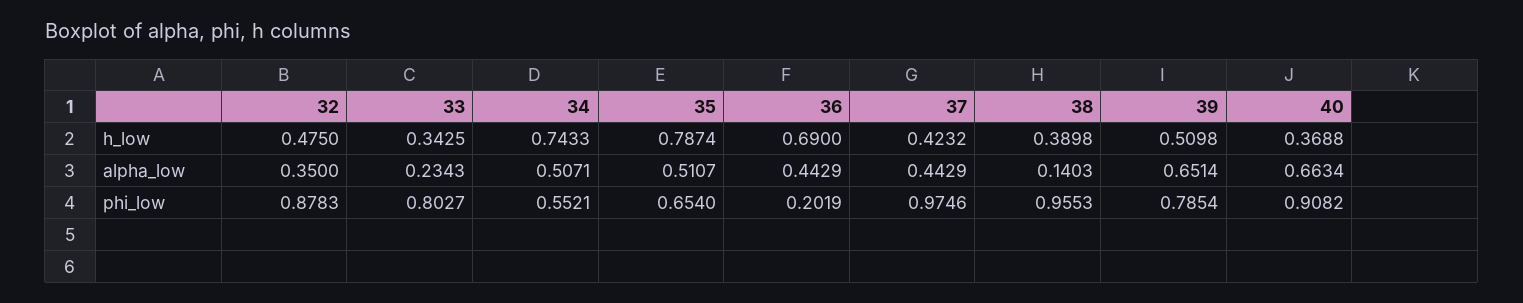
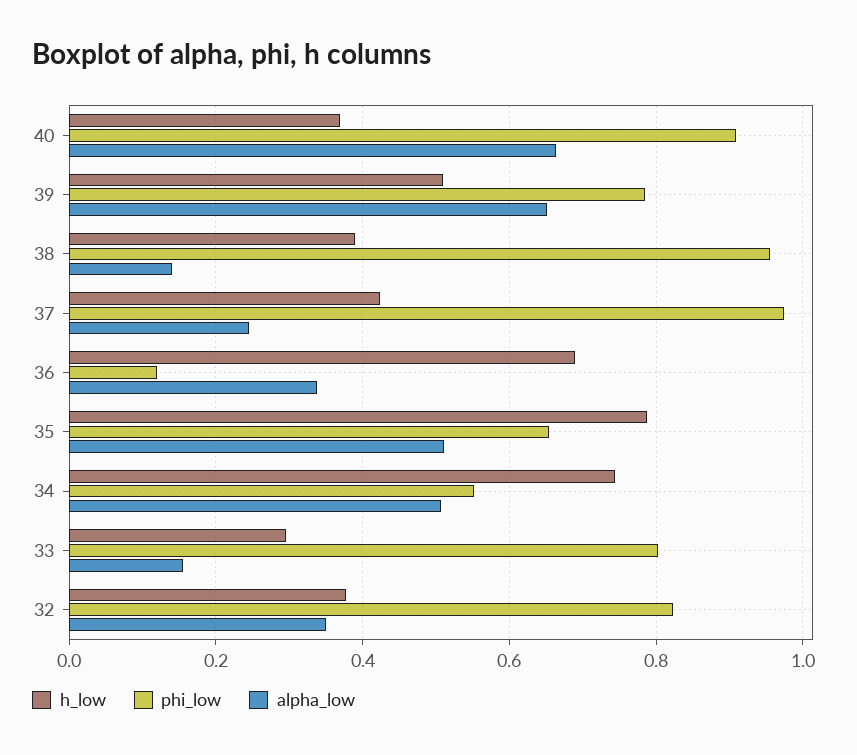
h_low, 32: 0.475 -> 0.38
h_low, 33: 0.3425 -> 0.3
alpha_low, 33: 0.2343 -> 0.16
alpha_low, 36: 0.4429 -> 0.34
alpha_low, 37: 0.4429 -> 0.24
phi_low, 32: 0.8783 -> 0.82
phi_low, 36: 0.2019 -> 0.12

